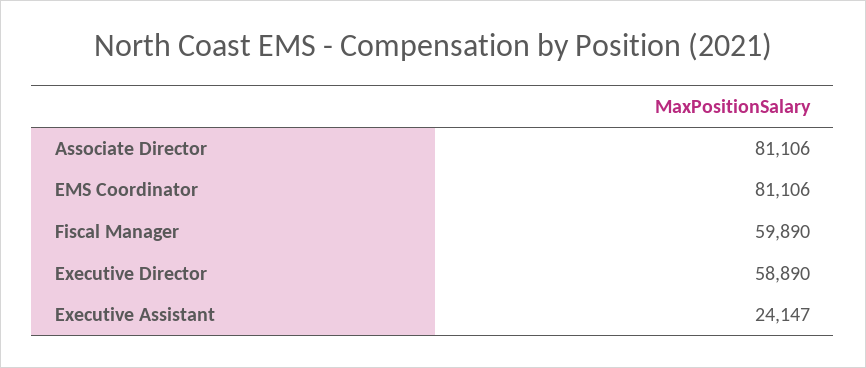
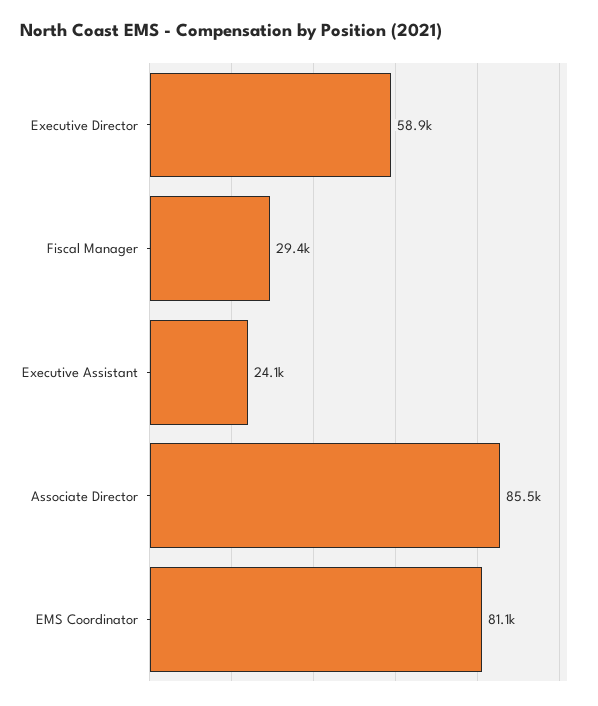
Associate Director: 81106 -> 85500
Fiscal Manager: 59890 -> 29400

